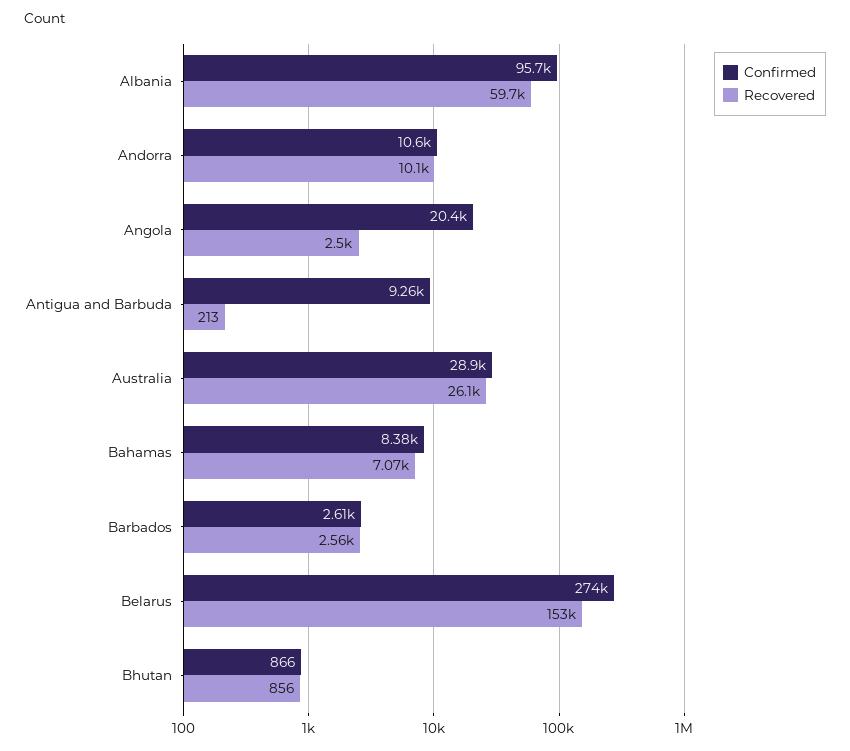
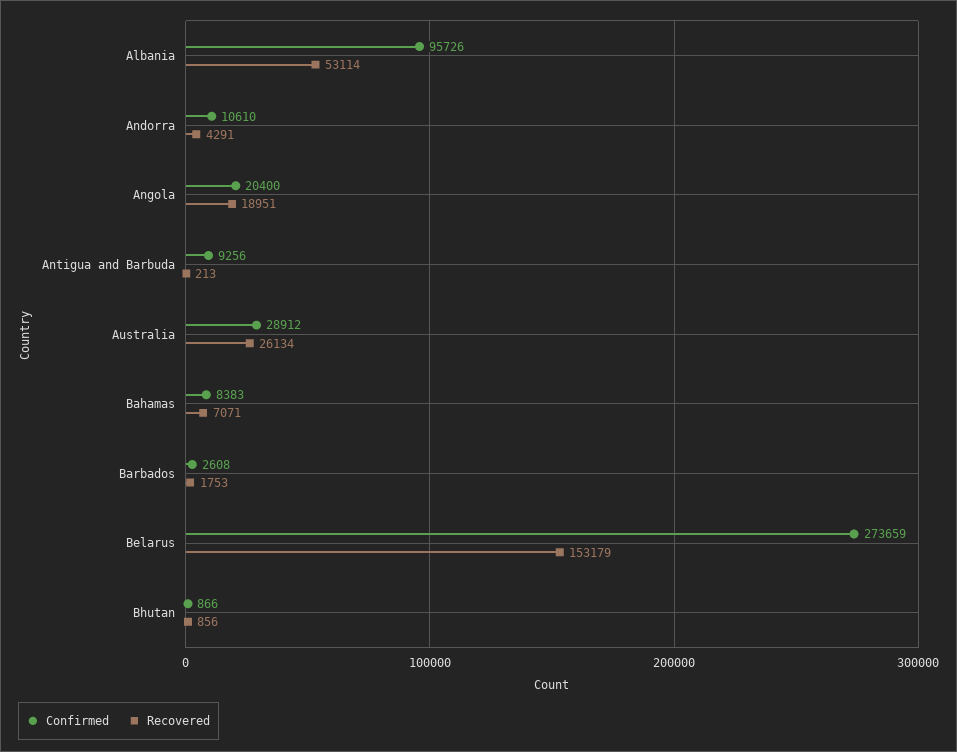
Recovered, Albania: 59700 -> 53114
Recovered, Andorra: 10100 -> 4291
Recovered, Angola: 2500 -> 18951
Recovered, Barbados: 2560 -> 1753

